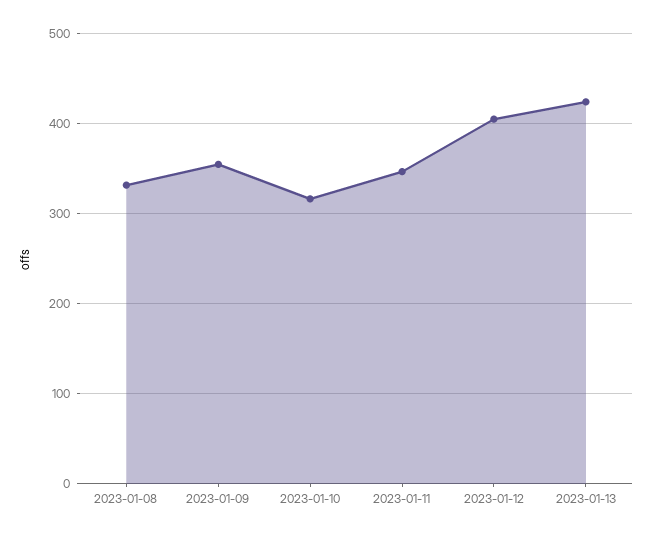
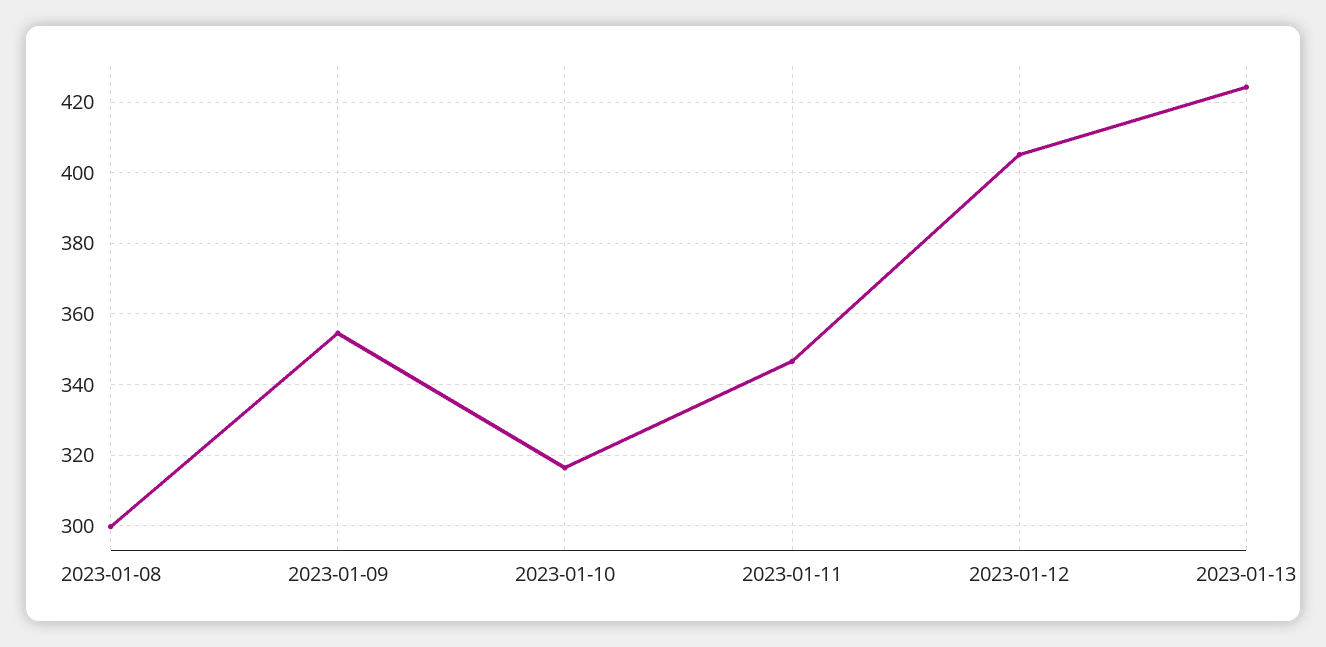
2023-01-08: 330 -> 300

